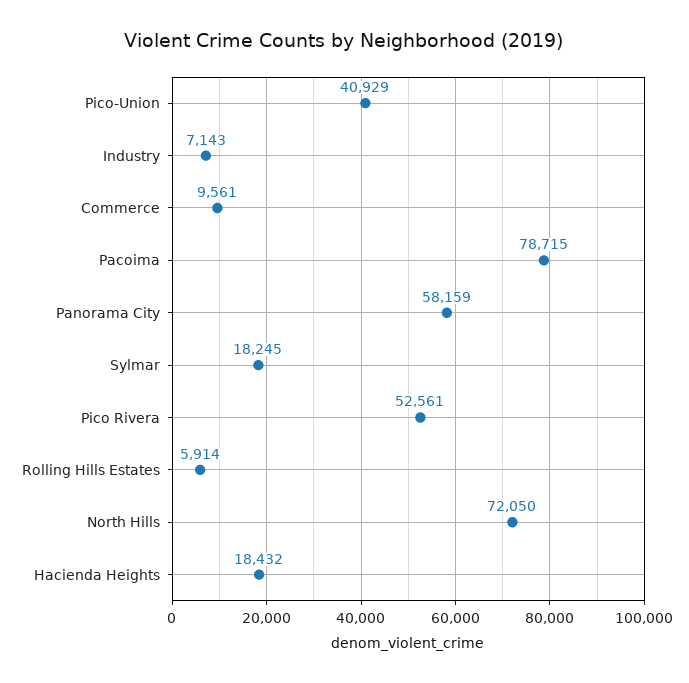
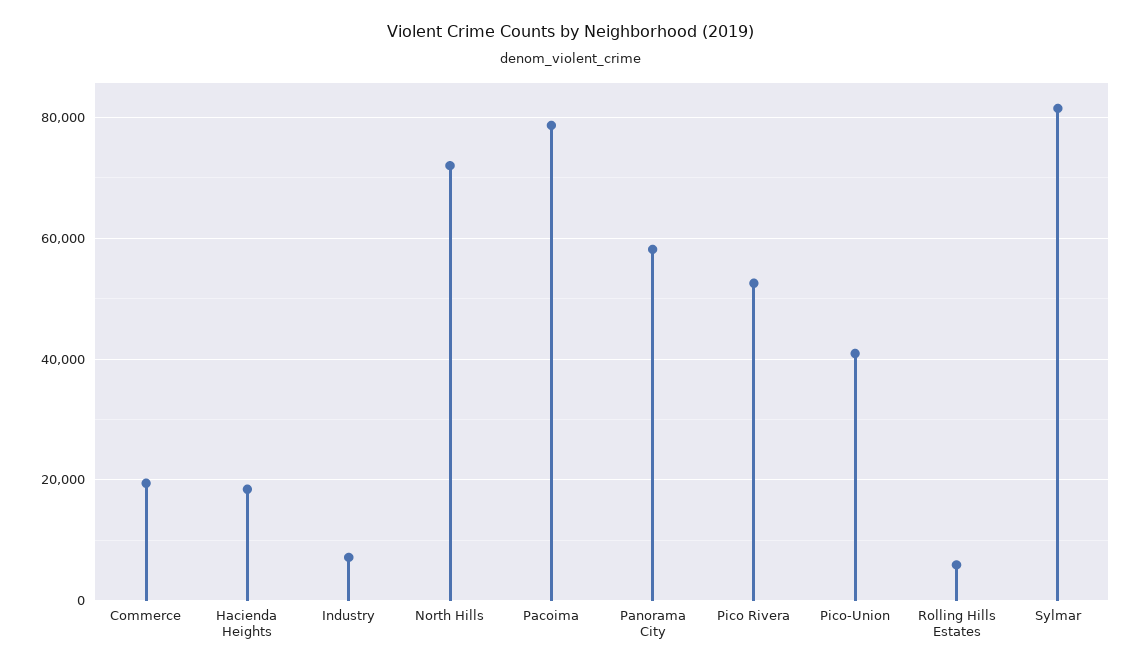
Commerce: 9561 -> 20000
Sylmar: 18245 -> 82000

